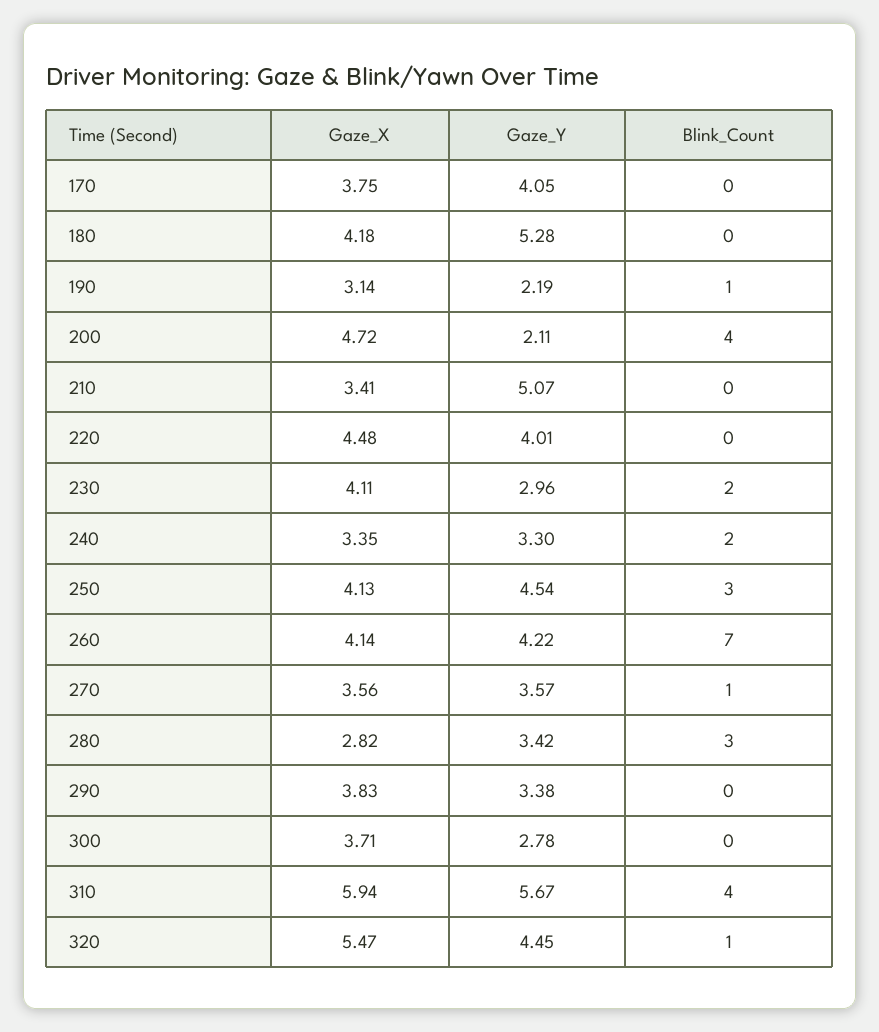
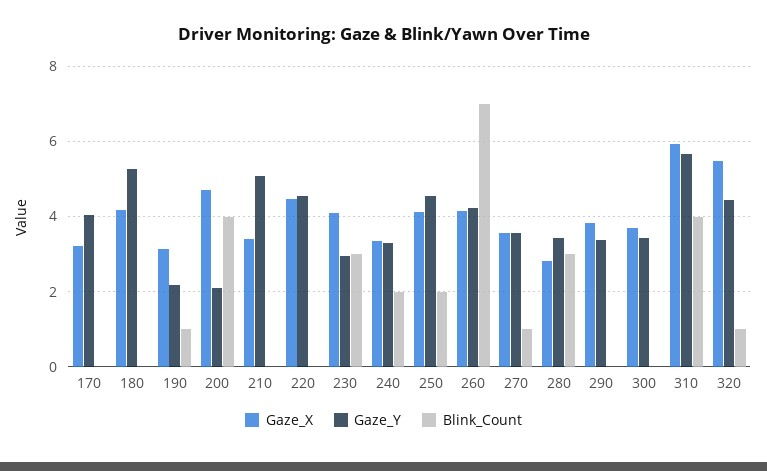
Gaze_X, 170: 3.75 -> 3.2
Gaze_Y, 220: 4.01 -> 4.6
Blink_Count, 230: 2 -> 3
Blink_Count, 250: 3 -> 2
Gaze_Y, 300: 2.78 -> 3.4

